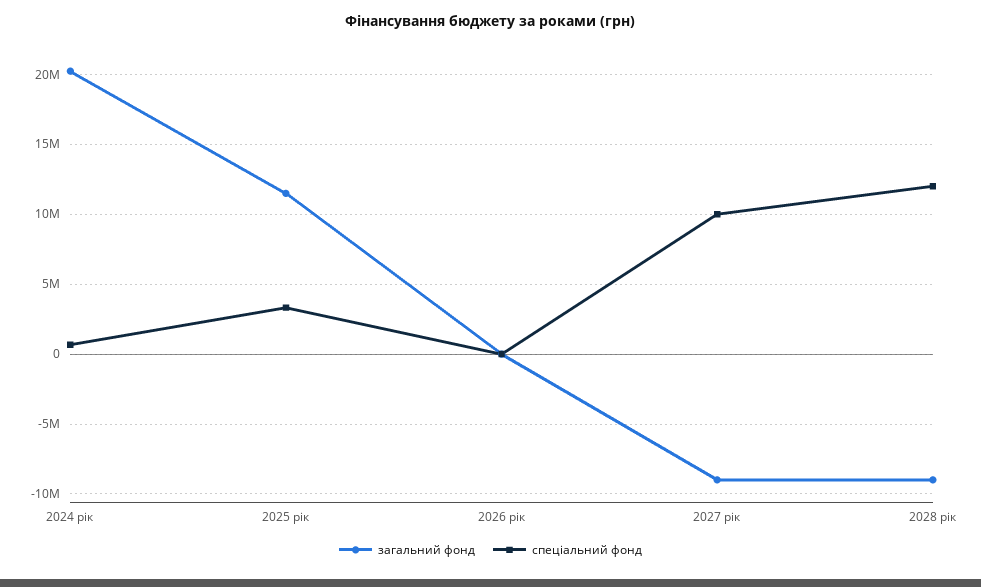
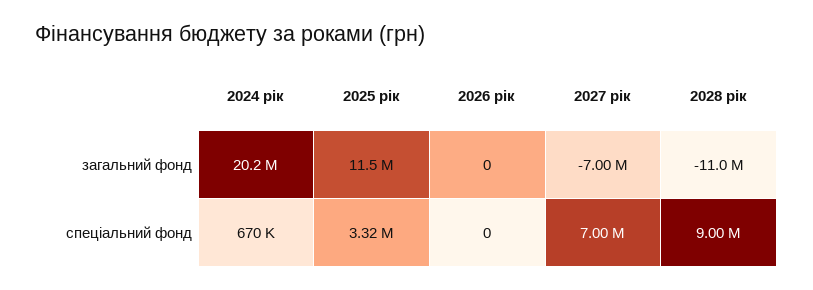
загальний фонд, 2027 рік: -9000000 -> -7000000
спеціальний фонд, 2027 рік: 10000000 -> 7000000
загальний фонд, 2028 рік: -9000000 -> -11000000
спеціальний фонд, 2028 рік: 12000000 -> 9000000

